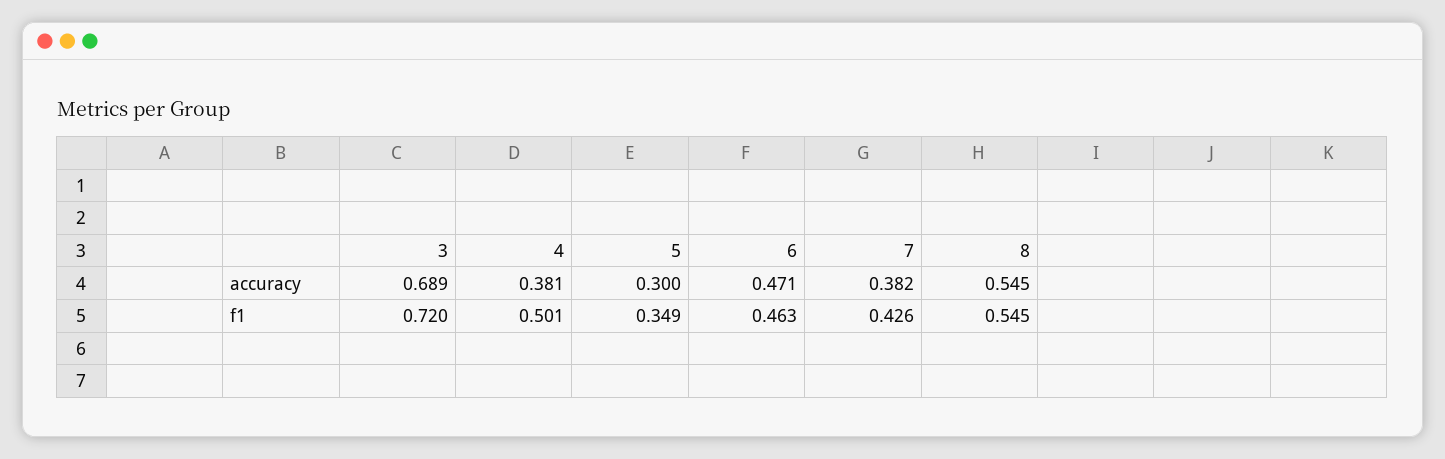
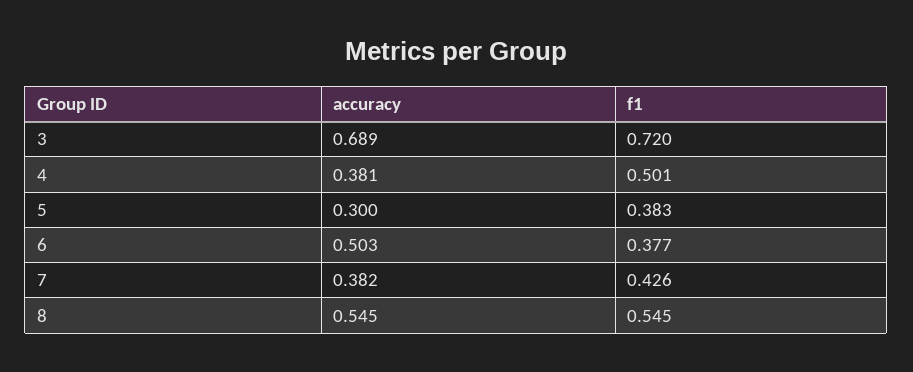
6, accuracy: 0.471 -> 0.503
5, f1: 0.349 -> 0.383
6, f1: 0.463 -> 0.377

